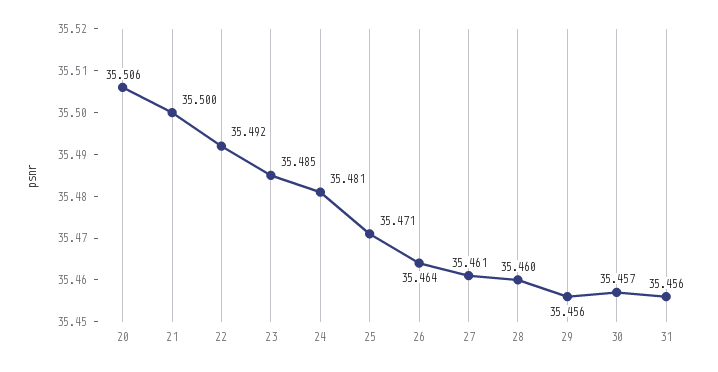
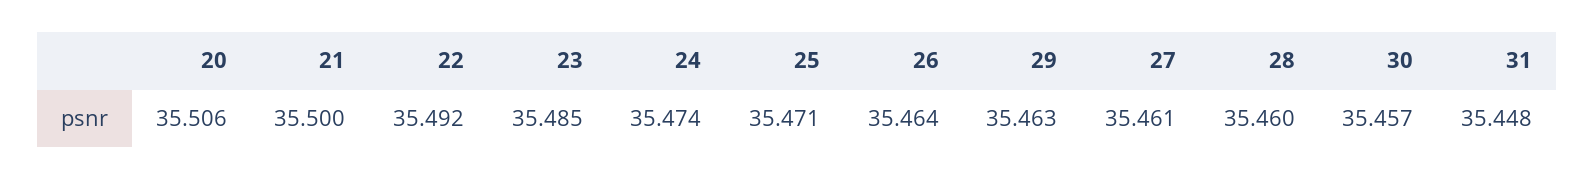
24: 35.481 -> 35.474
29: 35.456 -> 35.463
31: 35.456 -> 35.448

